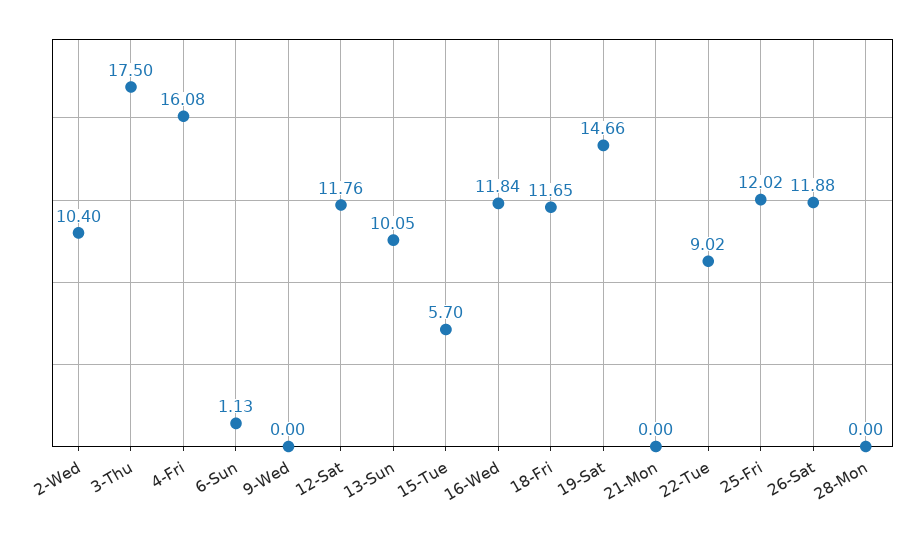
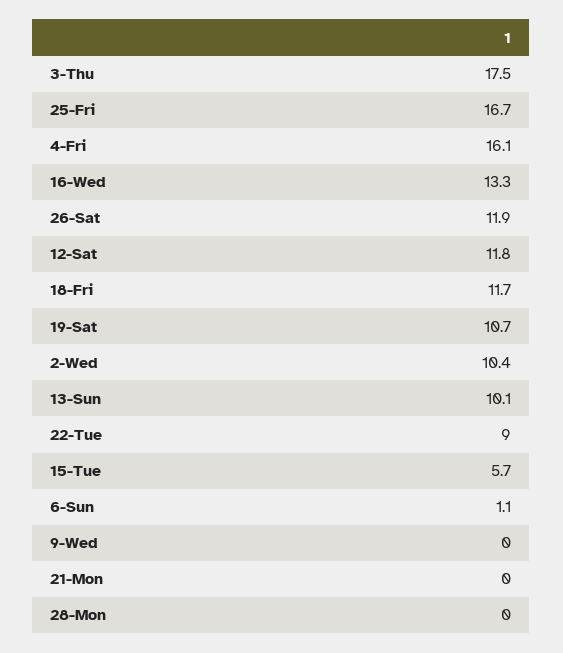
16-Wed: 11.84 -> 13.3
19-Sat: 14.66 -> 10.7
25-Fri: 12.02 -> 16.7

